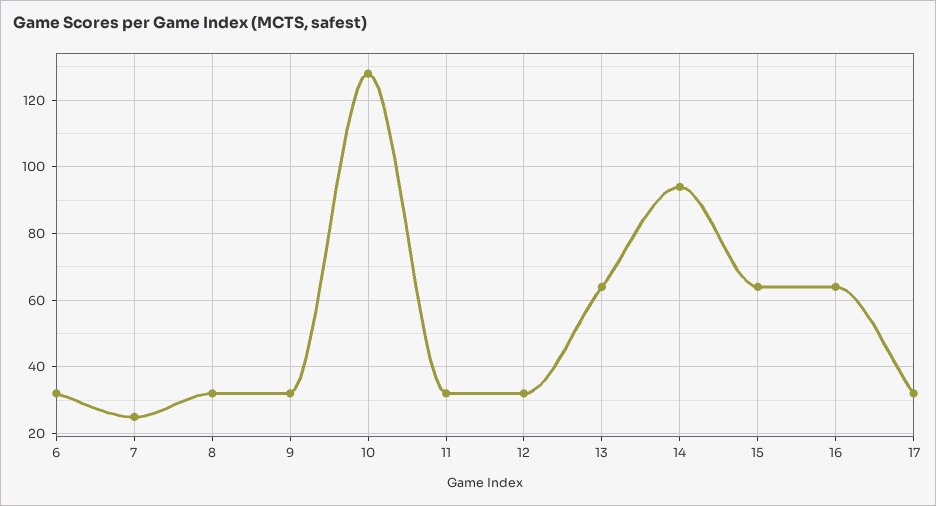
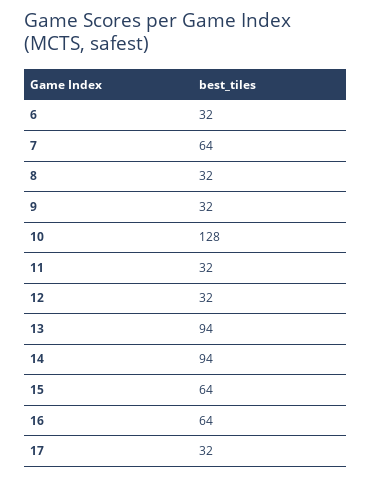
7: 25 -> 64
13: 65 -> 94

